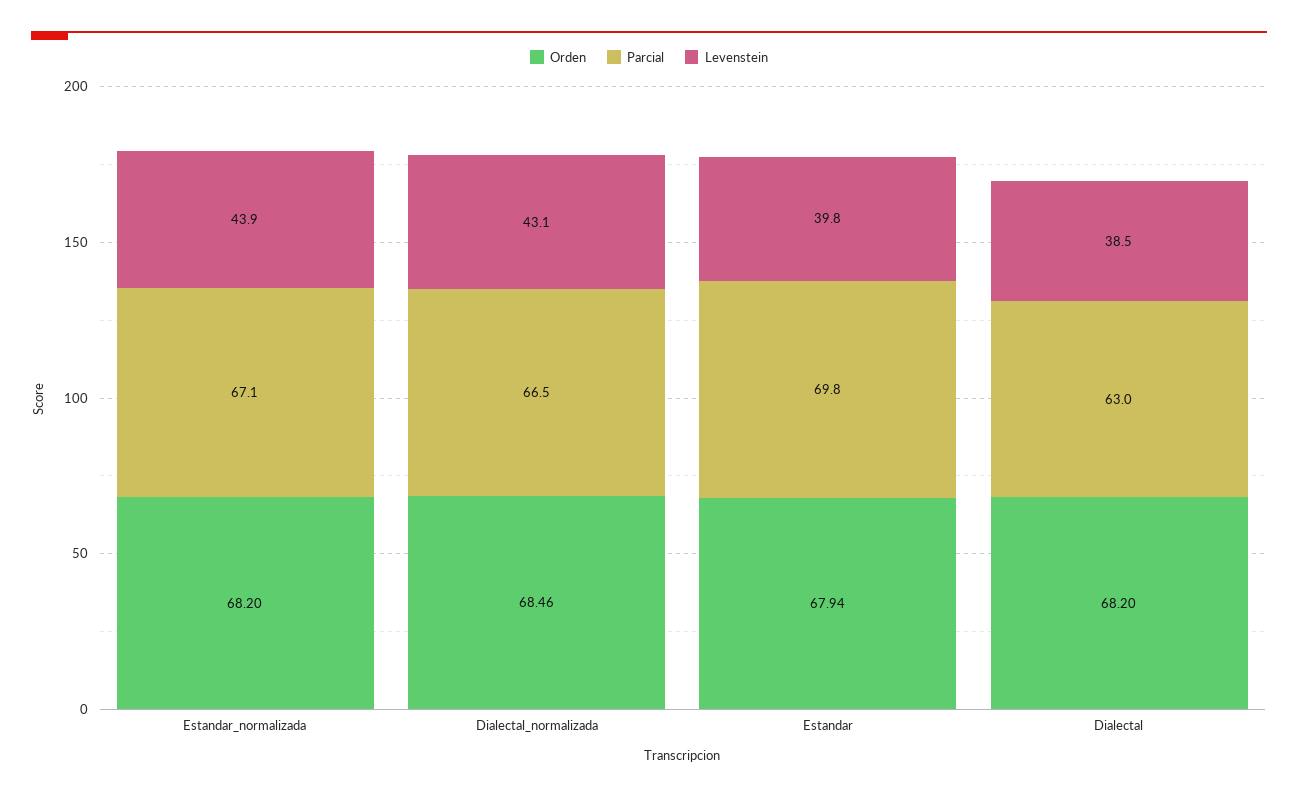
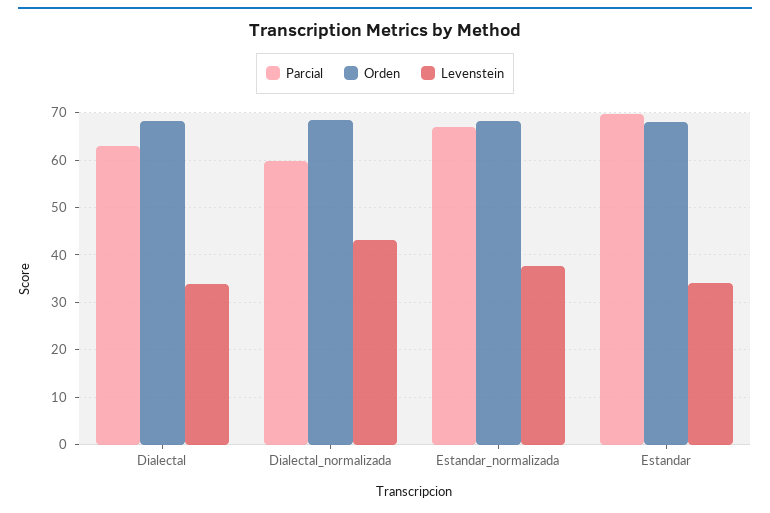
Levenstein, Estandar_normalizada: 43.9 -> 38
Parcial, Dialectal_normalizada: 66.5 -> 60
Levenstein, Estandar: 39.8 -> 34
Levenstein, Dialectal: 38.5 -> 34

